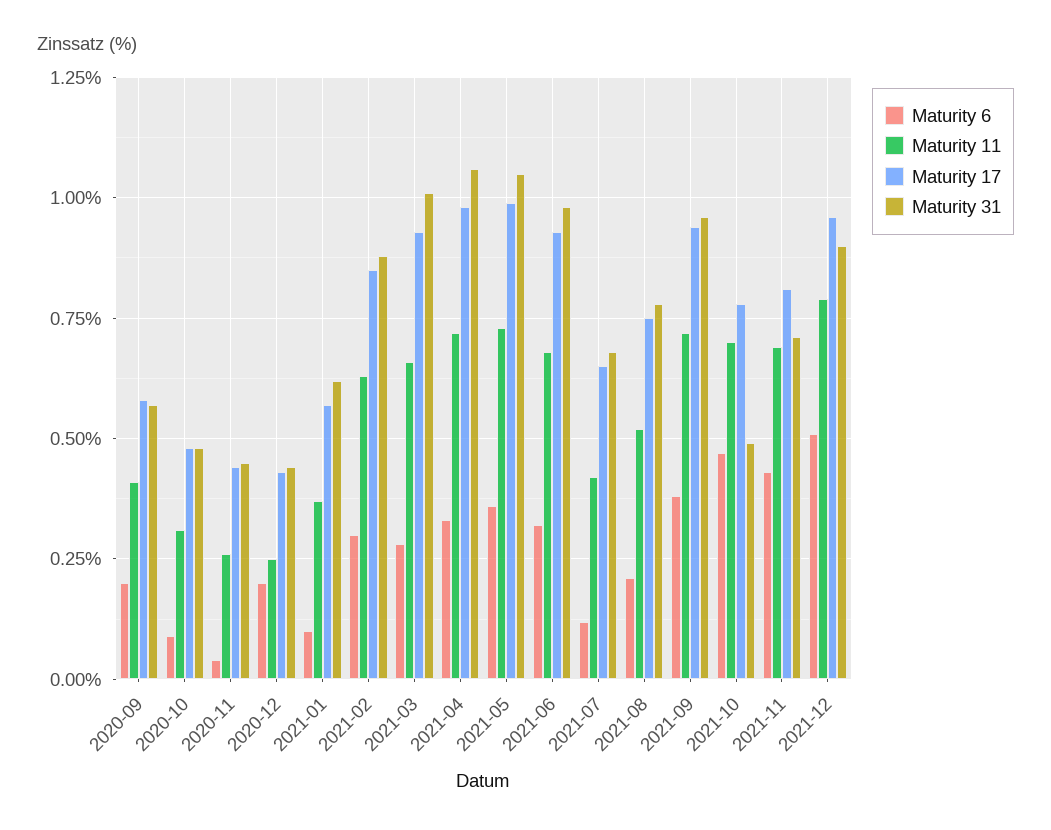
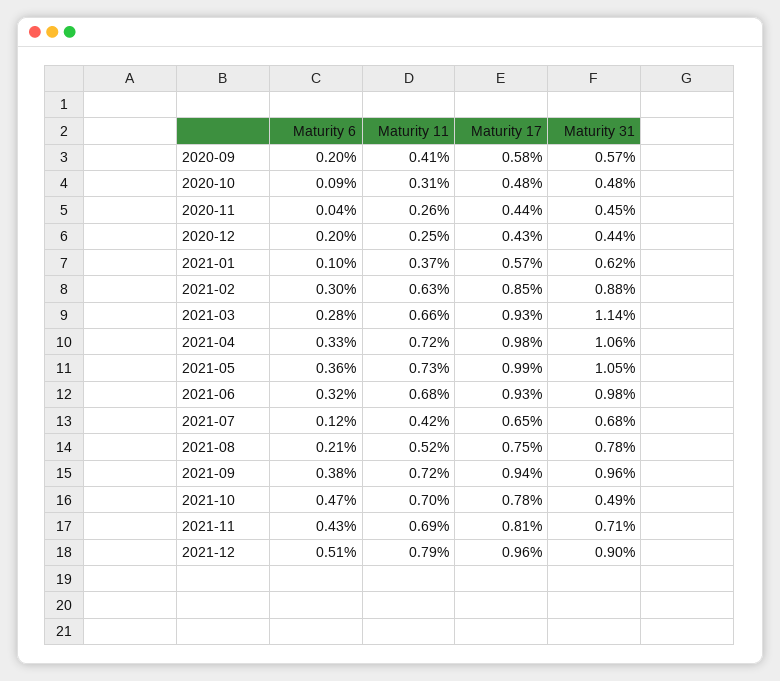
Maturity 31, 2021-03: 1 -> 1.14

